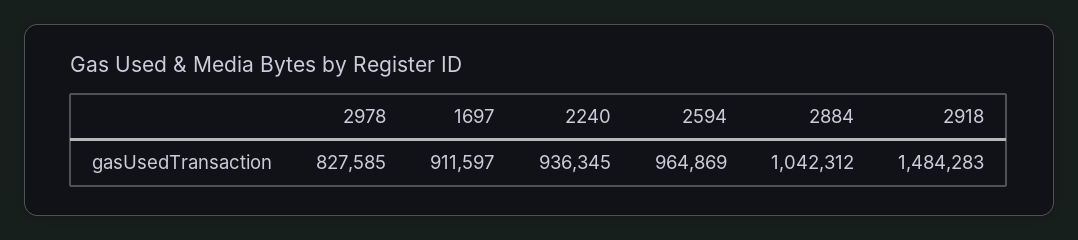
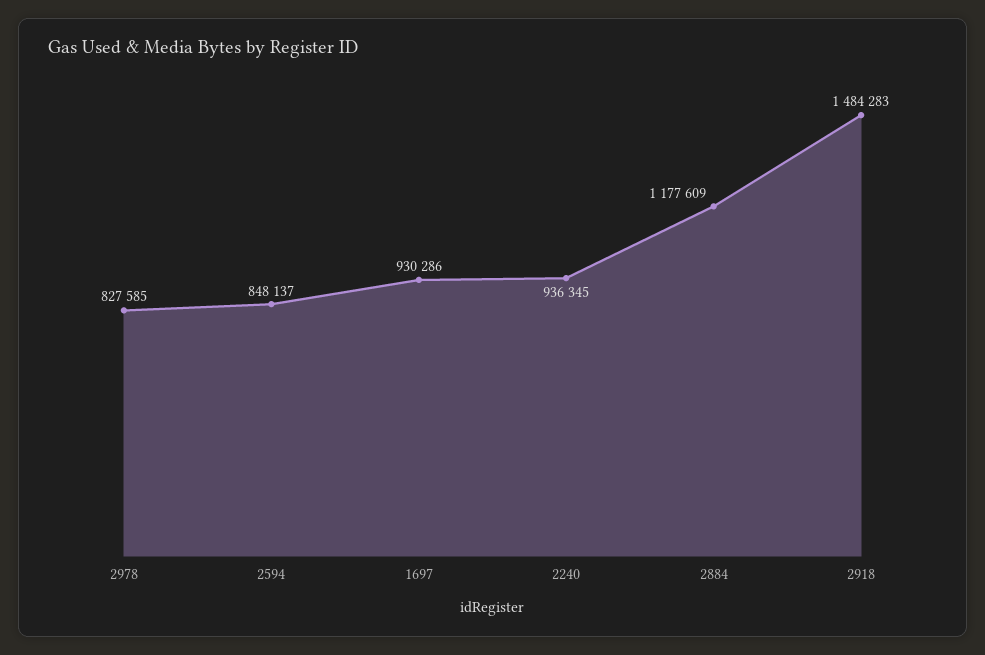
1697: 911597 -> 930286
2594: 964869 -> 848137
2884: 1042312 -> 1177609

